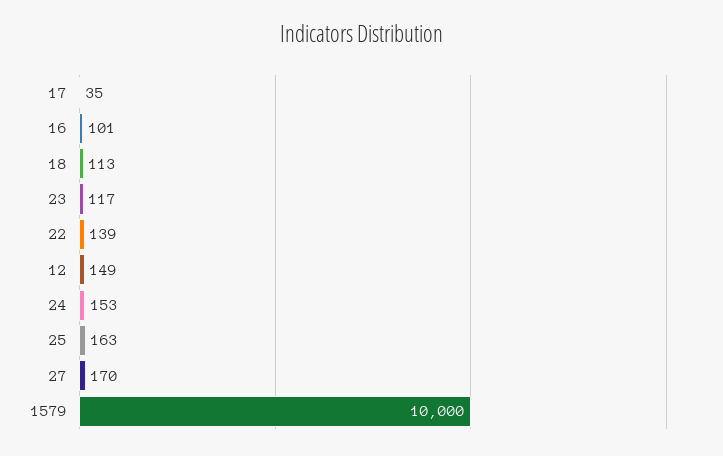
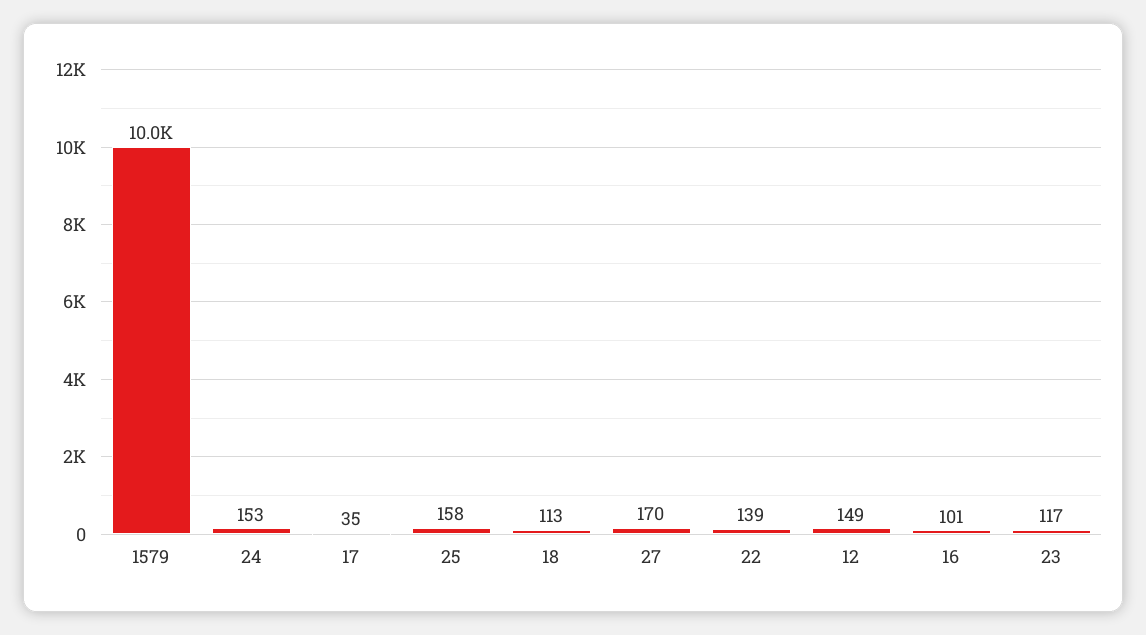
25: 163 -> 158

